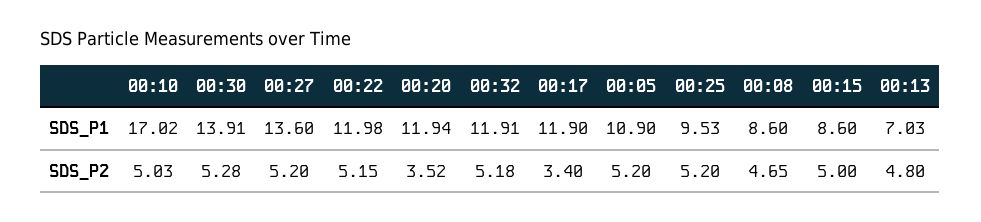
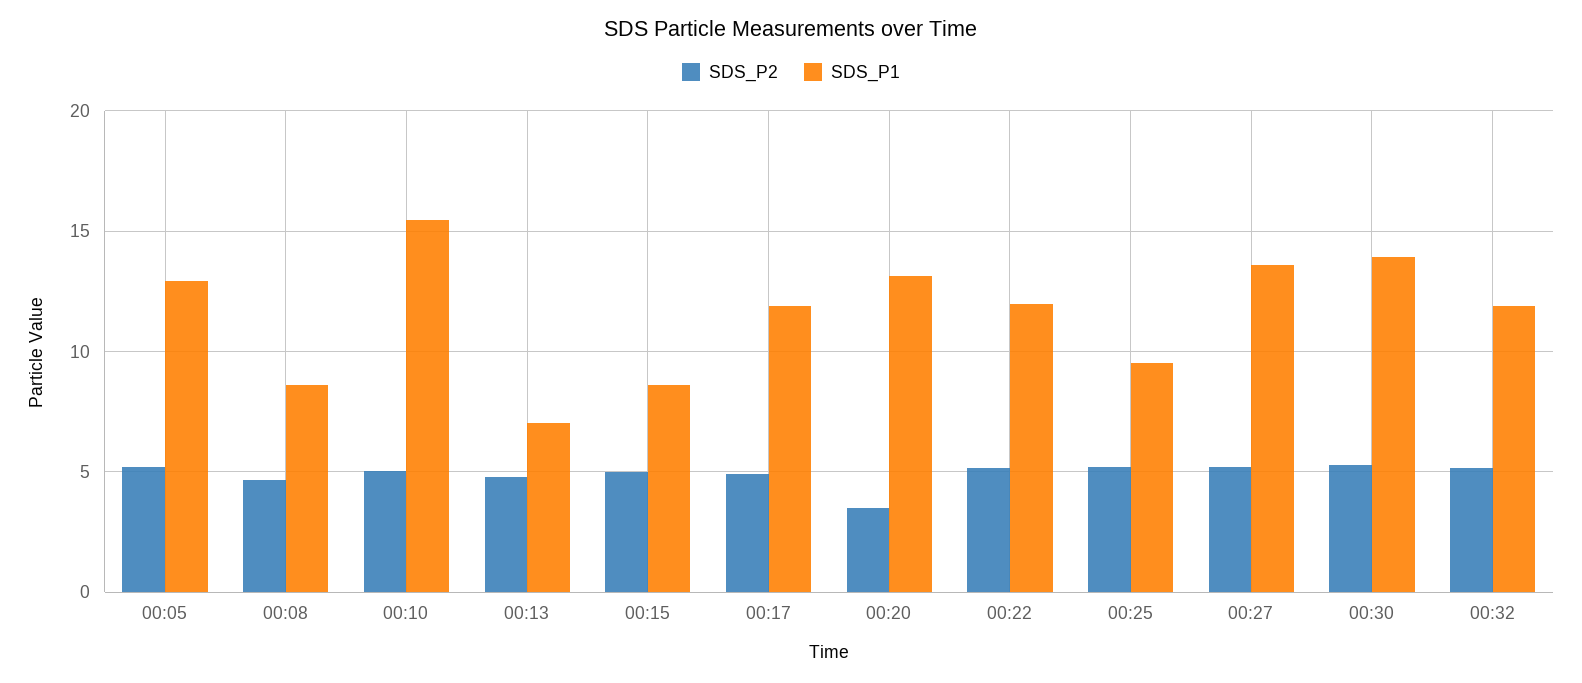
SDS_P1, 00:10: 17.02 -> 15.5
SDS_P1, 00:20: 11.94 -> 13
SDS_P1, 00:05: 10.9 -> 13
SDS_P2, 00:17: 3.4 -> 5

